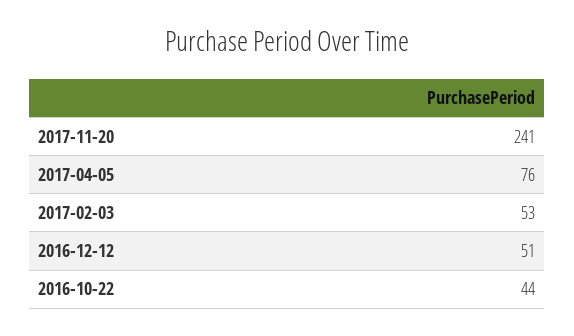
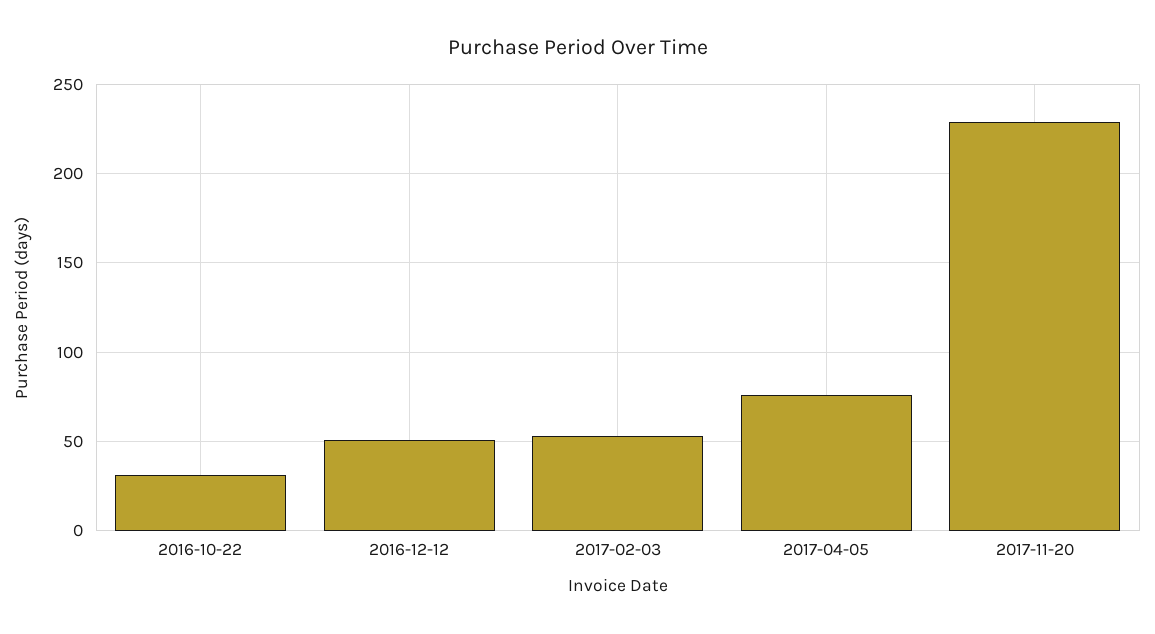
2017-11-20: 241 -> 230
2016-10-22: 44 -> 30

